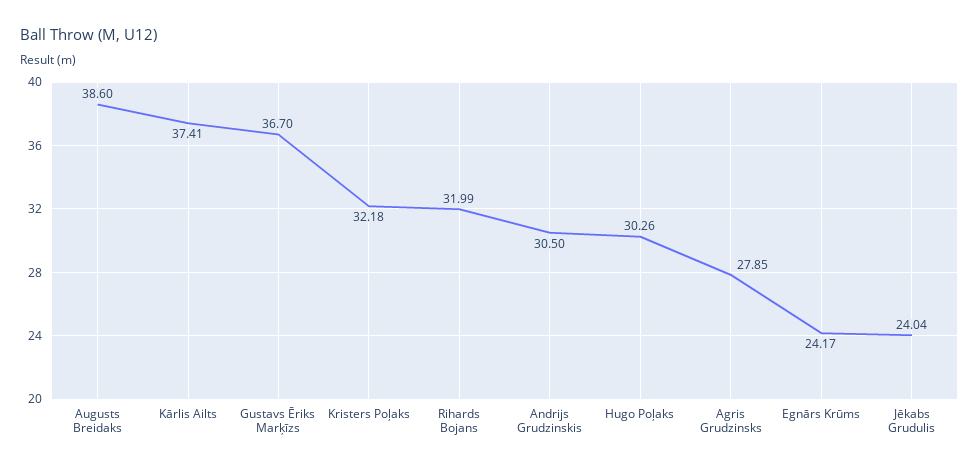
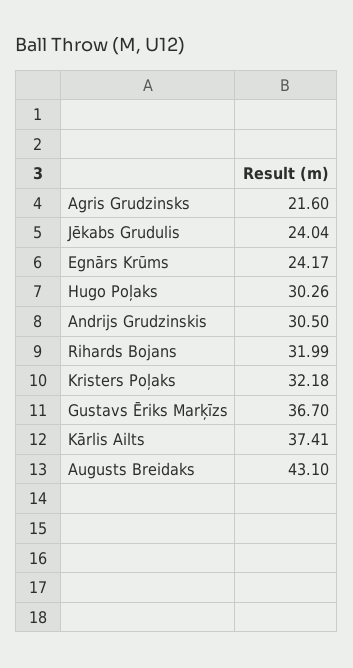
Augusts Breidaks: 38.6 -> 43.1
Agris Grudzinsks: 27.85 -> 21.6

